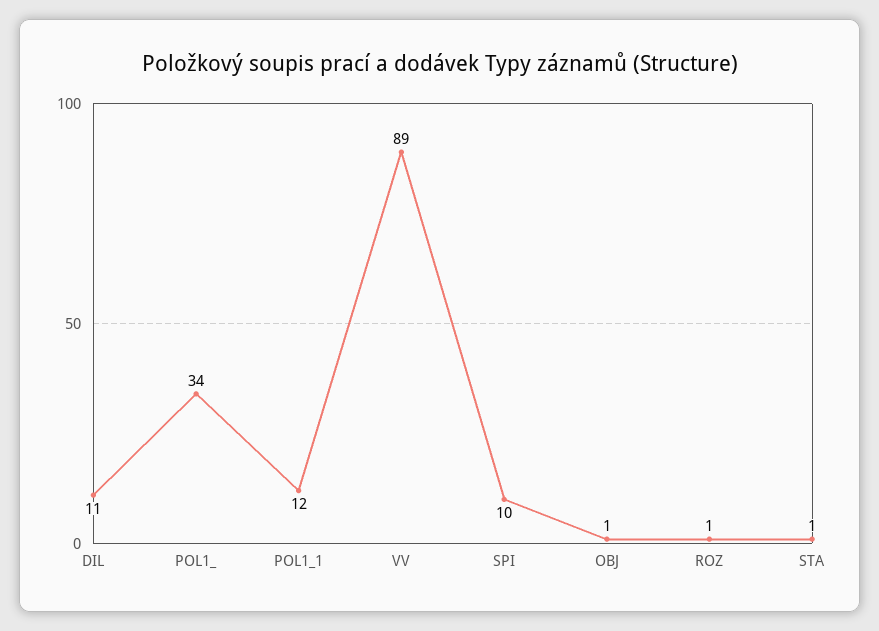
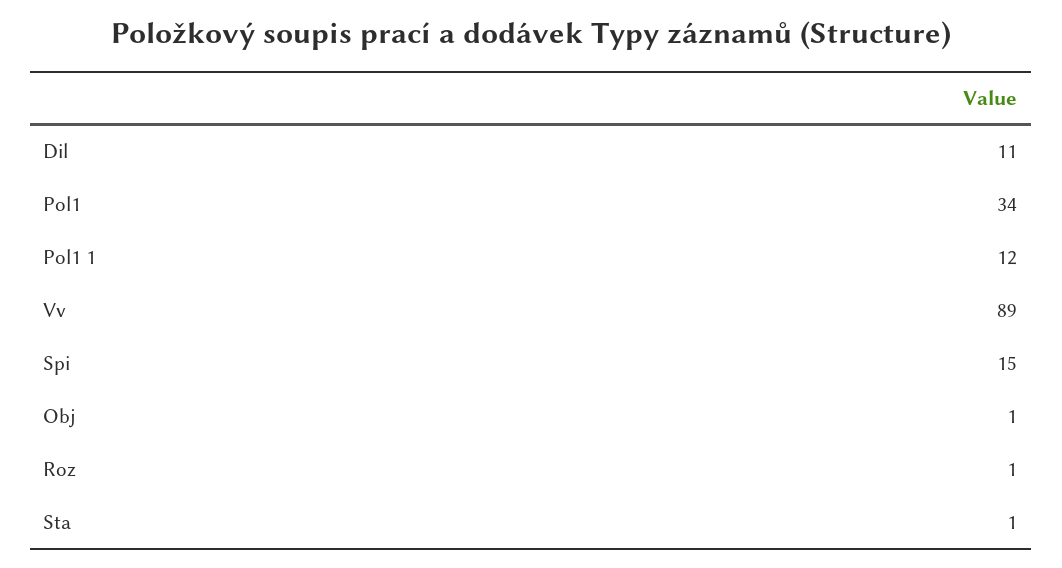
SPI: 10 -> 15

